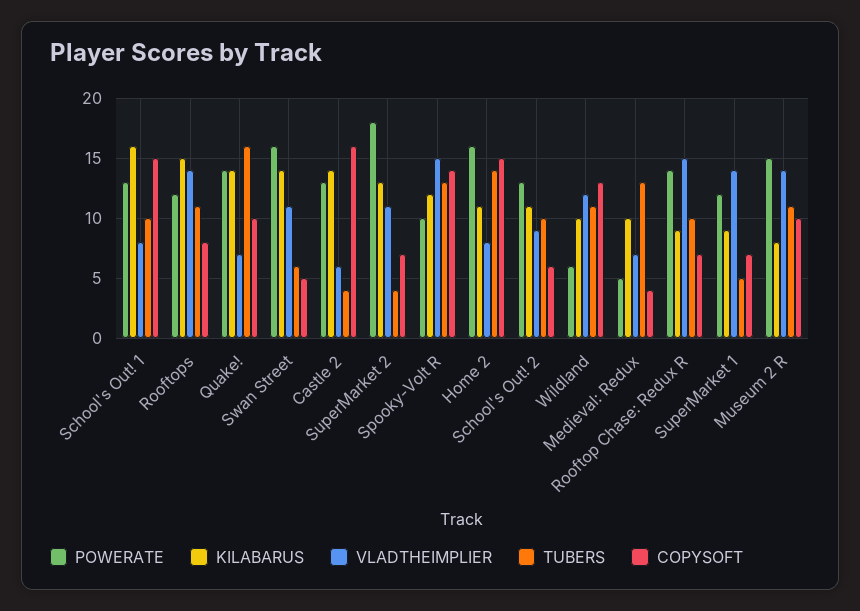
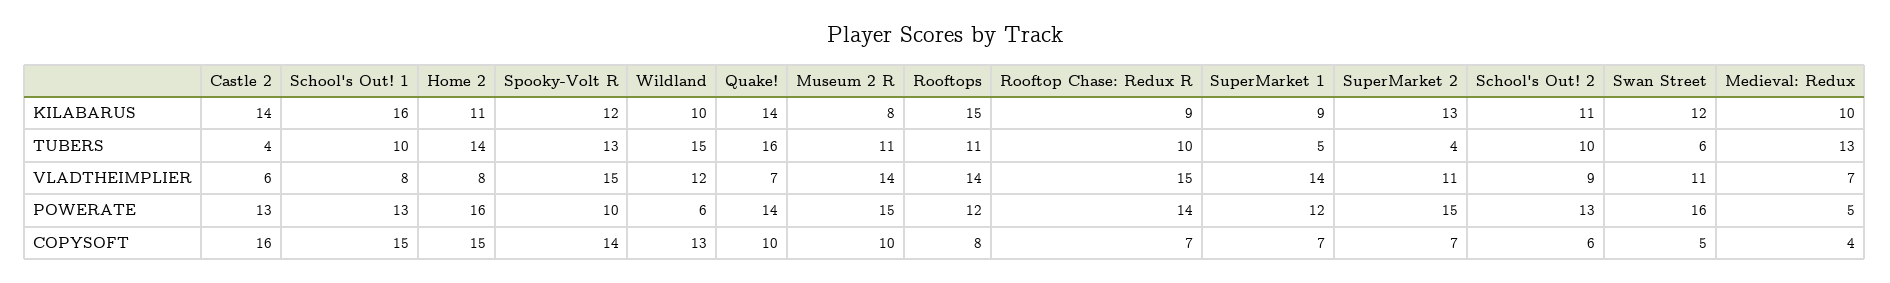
KILABARUS, Swan Street: 14 -> 12
POWERATE, SuperMarket 2: 18 -> 15
TUBERS, Wildland: 11 -> 15

